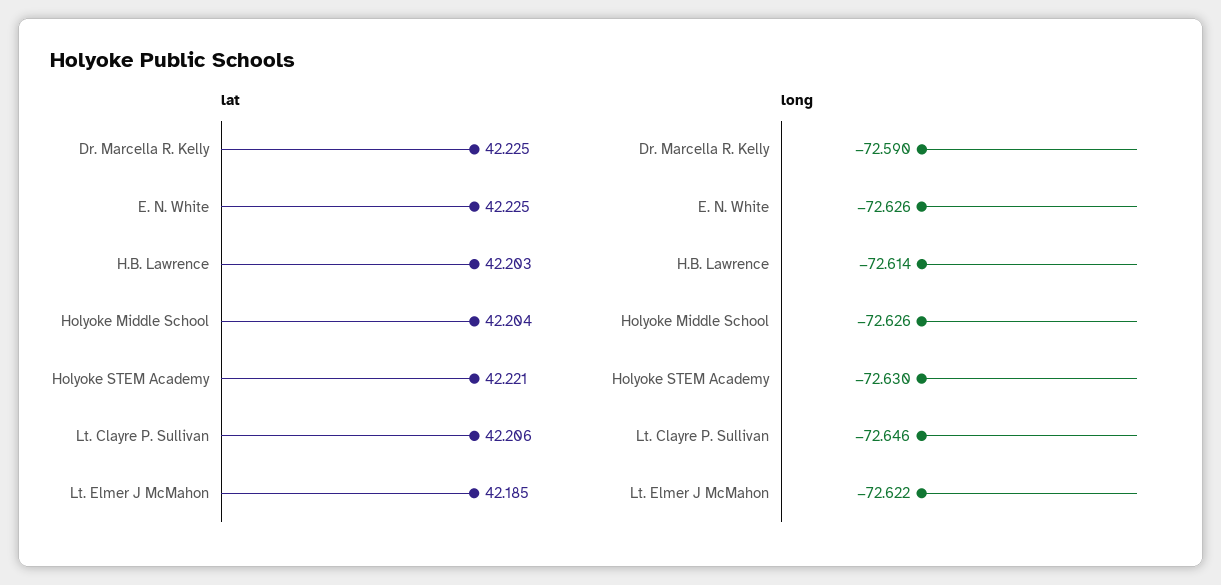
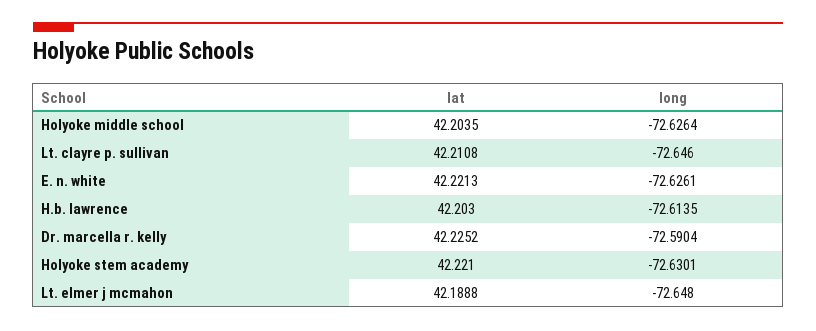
lat, E. N. White: 42.225 -> 42.2213
lat, Lt. Clayre P. Sullivan: 42.206 -> 42.2108
lat, Lt. Elmer J McMahon: 42.185 -> 42.1888
long, Lt. Elmer J McMahon: -72.622 -> -72.648

